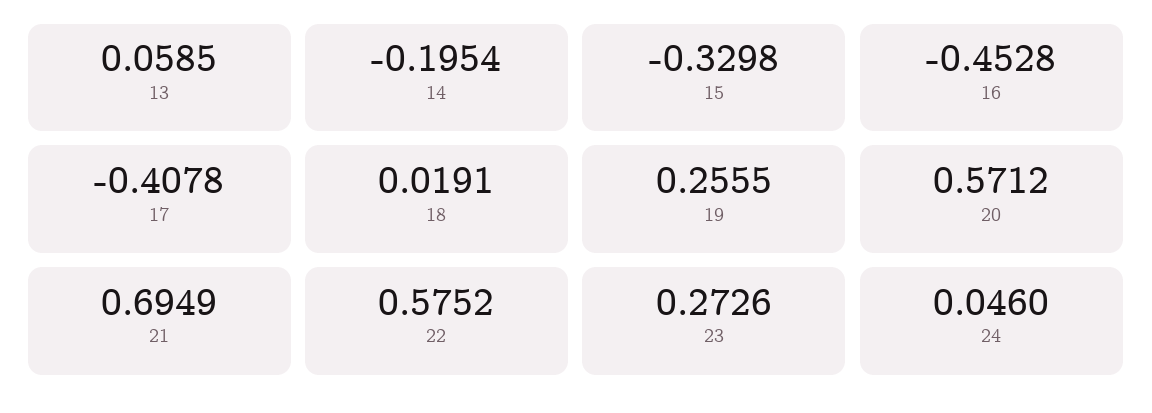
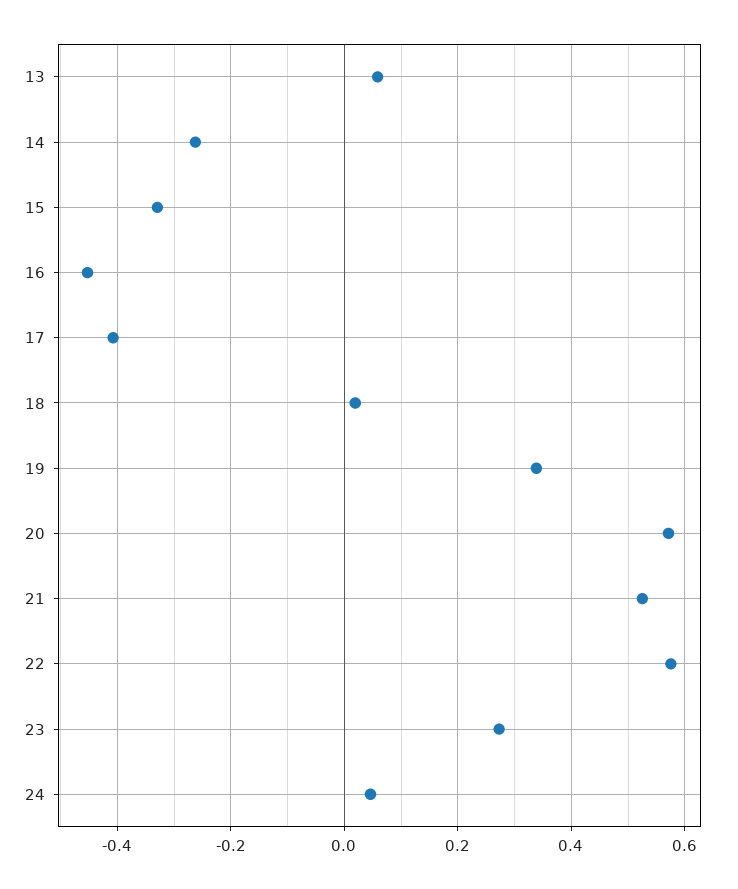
14: -0.1954 -> -0.26
19: 0.2555 -> 0.34
21: 0.6949 -> 0.52

